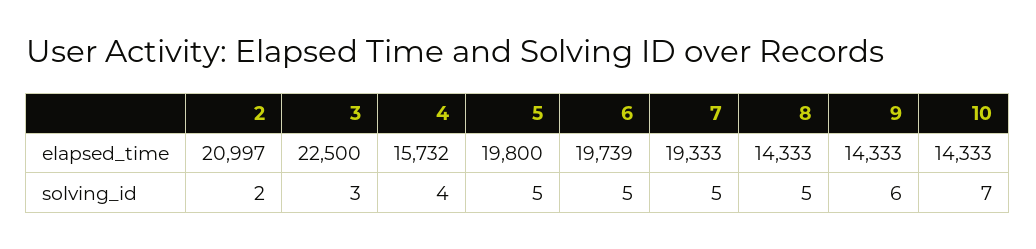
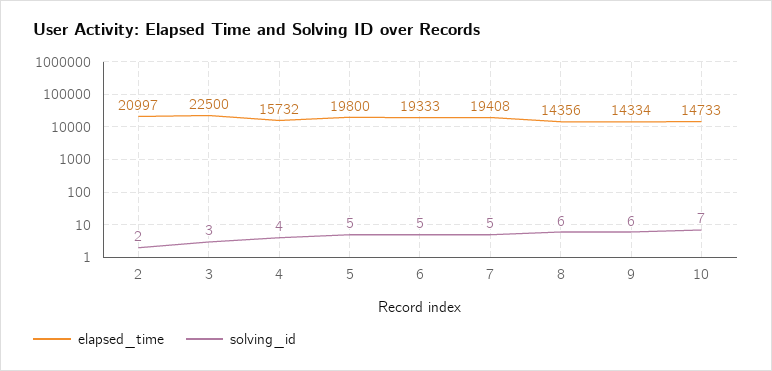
elapsed_time, 6: 19739 -> 19333
elapsed_time, 7: 19333 -> 19408
elapsed_time, 8: 14333 -> 14356
elapsed_time, 9: 14333 -> 14334
elapsed_time, 10: 14333 -> 14733
solving_id, 8: 5 -> 6

